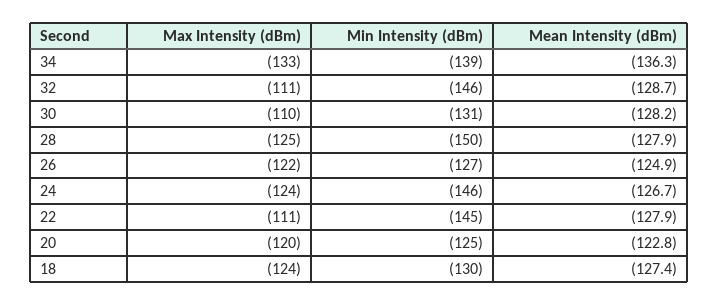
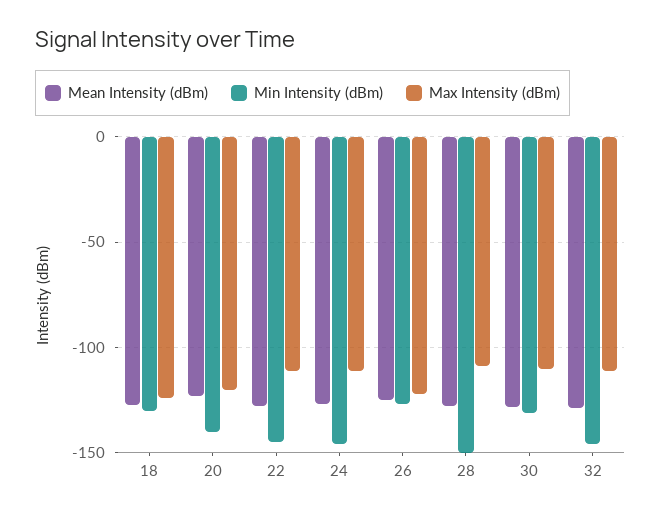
Max Intensity (dBm), 34: -133 -> none
Min Intensity (dBm), 34: -139 -> none
Mean Intensity (dBm), 34: -136.3 -> none
Max Intensity (dBm), 28: -125 -> -110
Max Intensity (dBm), 24: -124 -> -110
Min Intensity (dBm), 20: -125 -> -140

